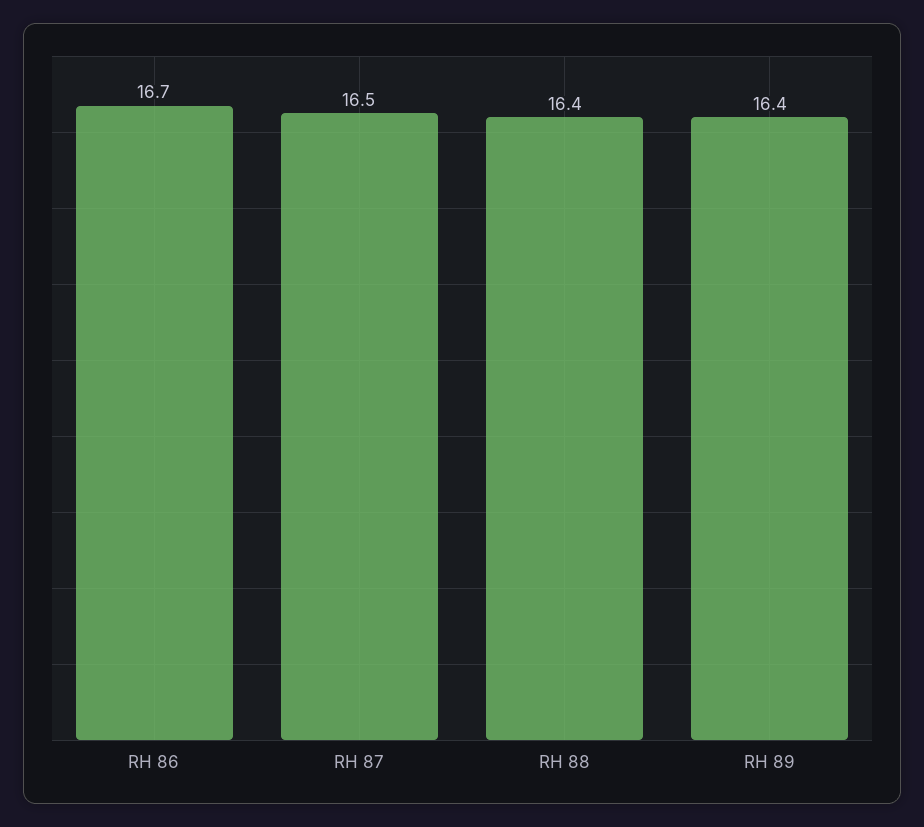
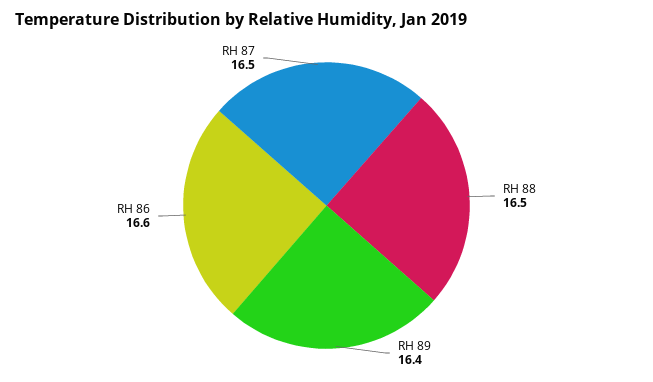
RH 86: 16.7 -> 16.6
RH 88: 16.4 -> 16.5

